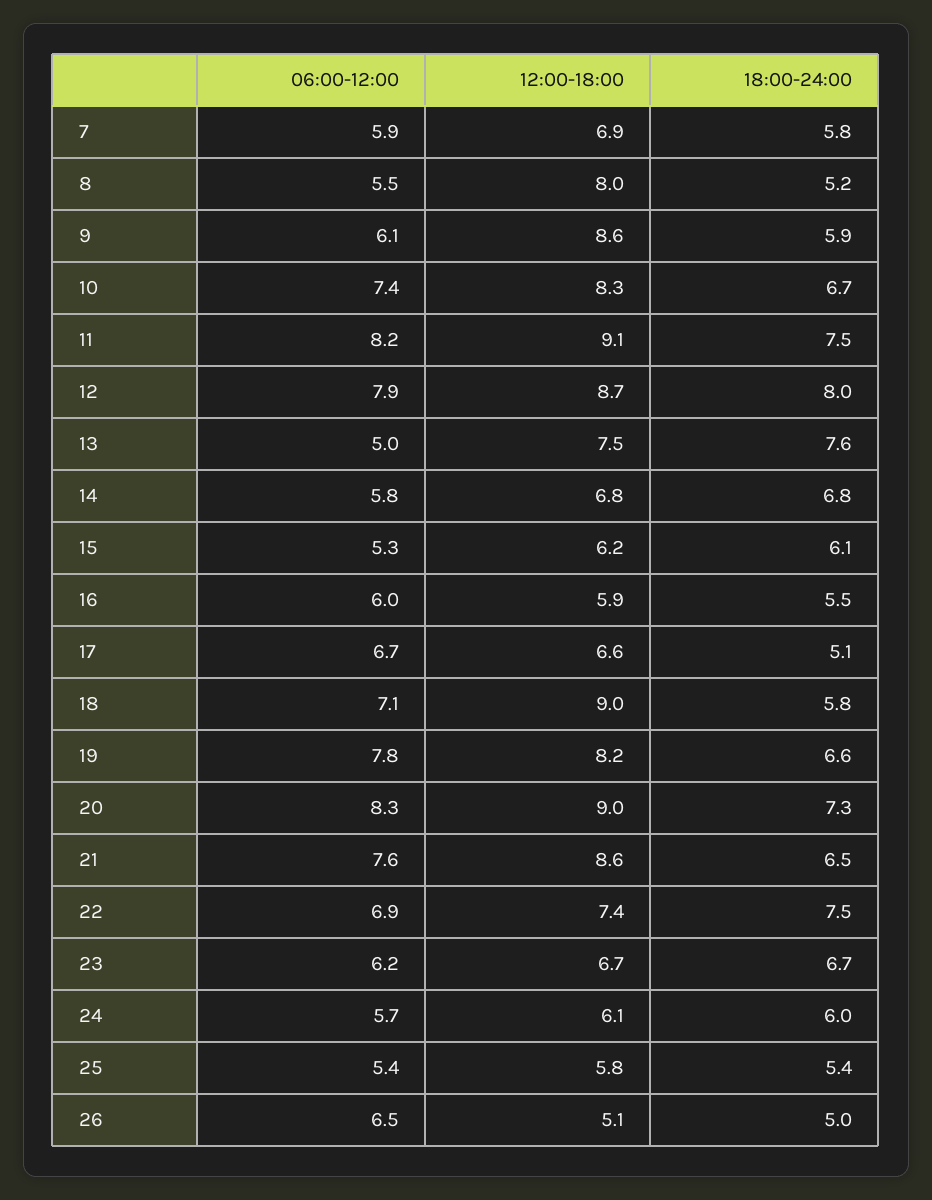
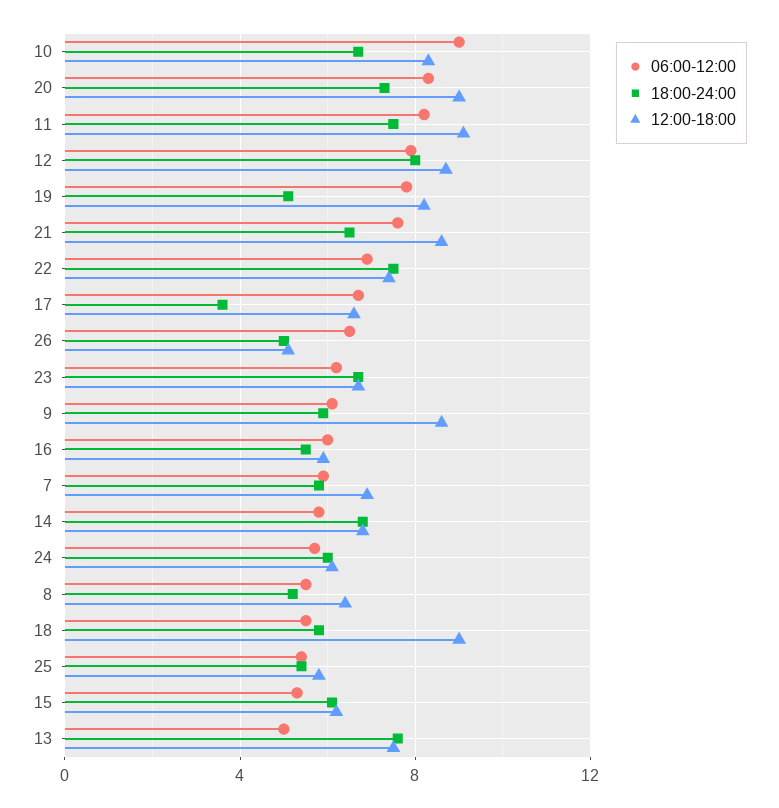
12:00-18:00, 8: 8 -> 6.5
06:00-12:00, 10: 7.4 -> 9
18:00-24:00, 17: 5.1 -> 3.5
06:00-12:00, 18: 7.1 -> 5.5
18:00-24:00, 19: 6.6 -> 5

